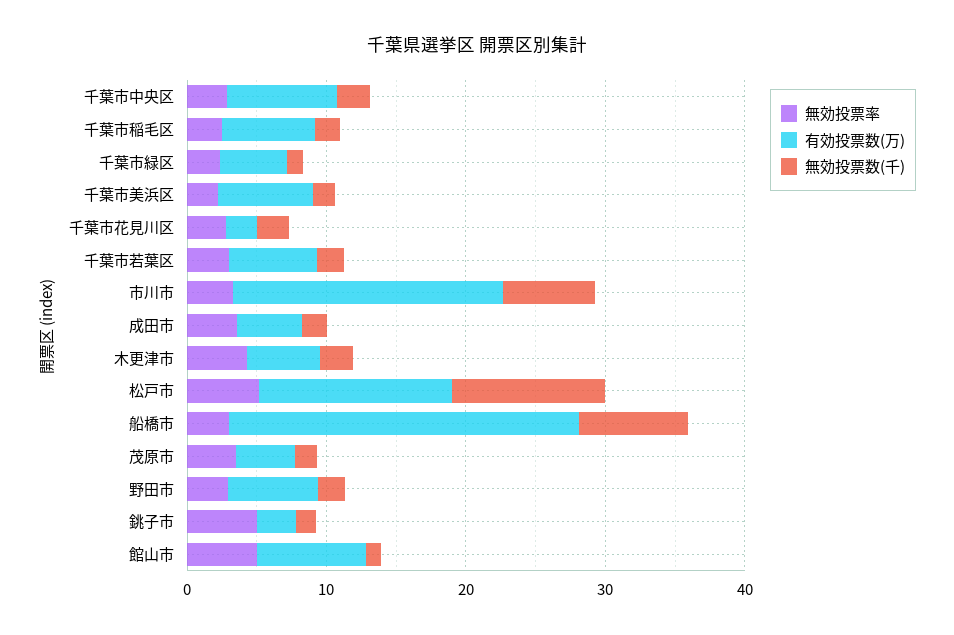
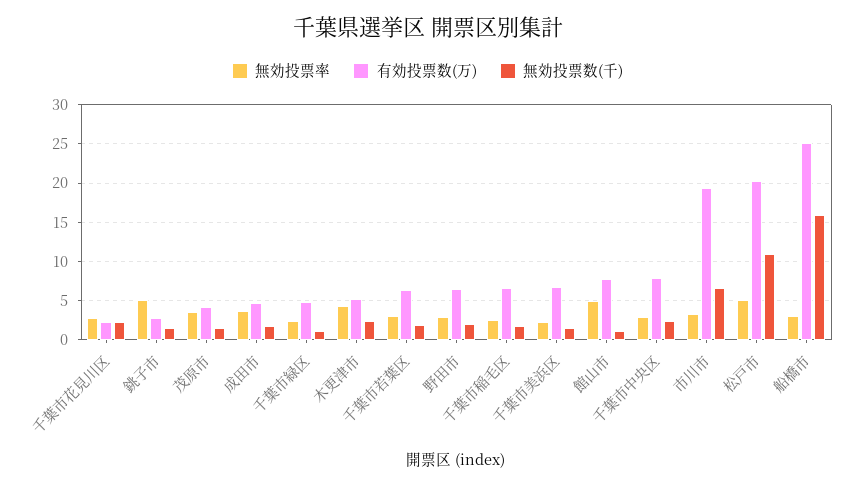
有効投票数(万), 松戸市: 14 -> 20
無効投票数(千), 船橋市: 8 -> 16

